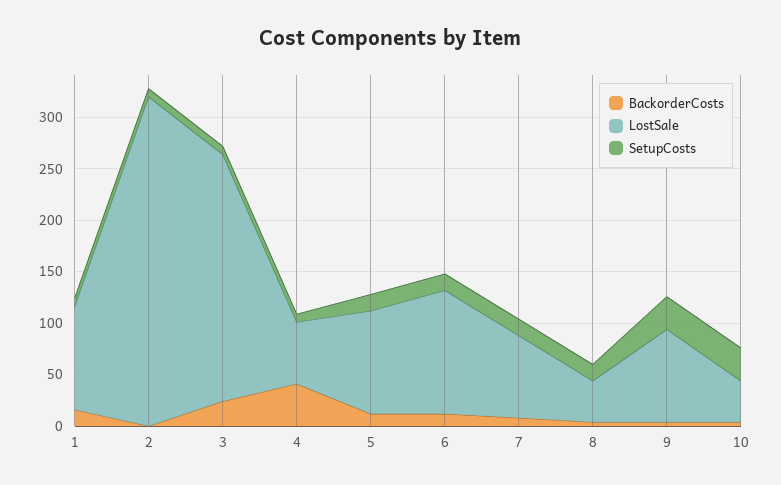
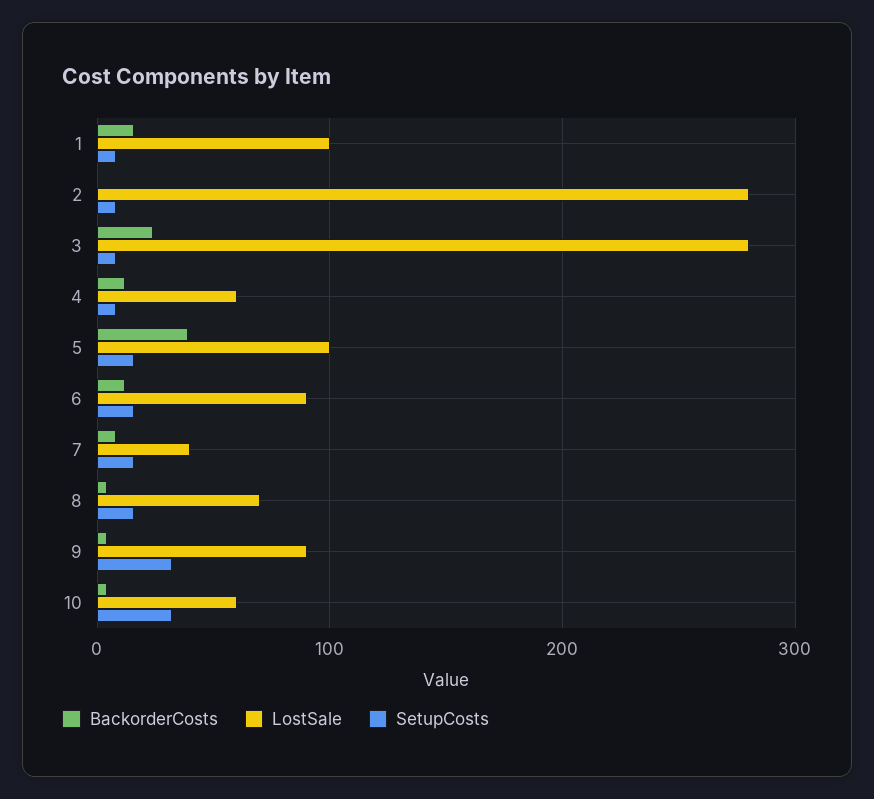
LostSale, 2: 320 -> 280
LostSale, 3: 240 -> 280
BackorderCosts, 4: 40 -> 10
BackorderCosts, 5: 10 -> 40
LostSale, 6: 120 -> 90
LostSale, 7: 80 -> 40
LostSale, 8: 40 -> 70
LostSale, 10: 40 -> 60

